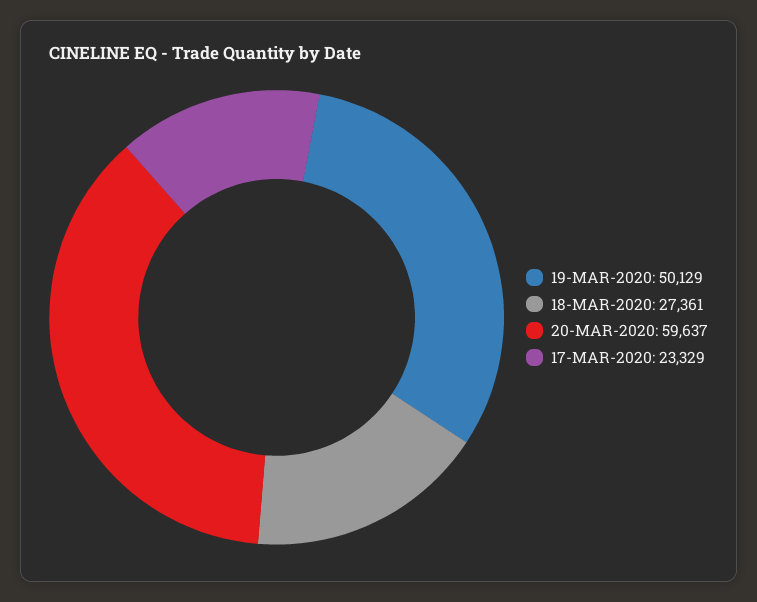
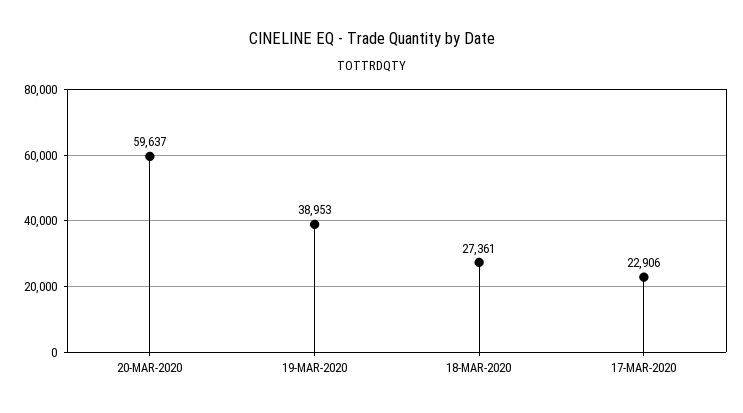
19-MAR-2020: 50129 -> 38953
17-MAR-2020: 23329 -> 22906

